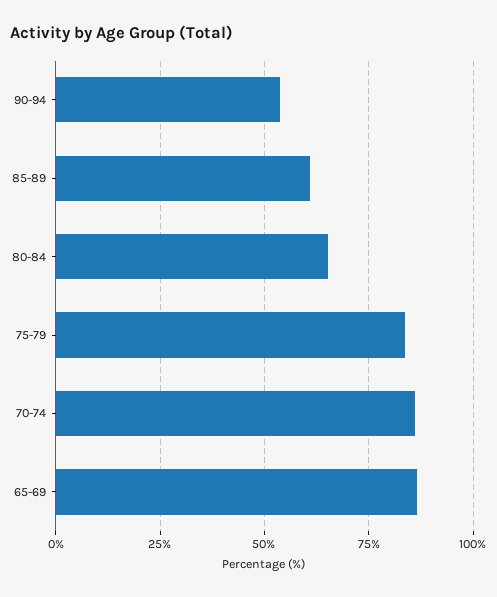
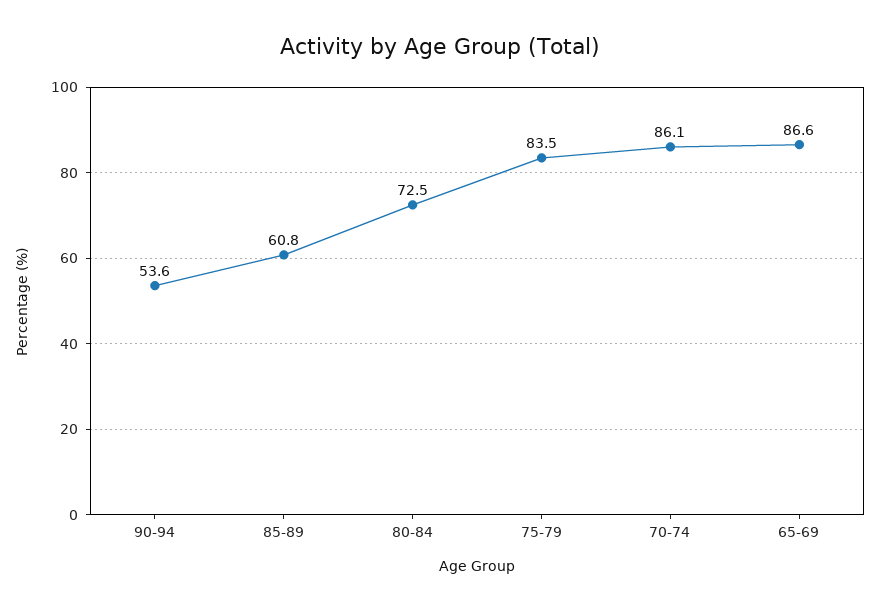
80-84: 65 -> 72.5

